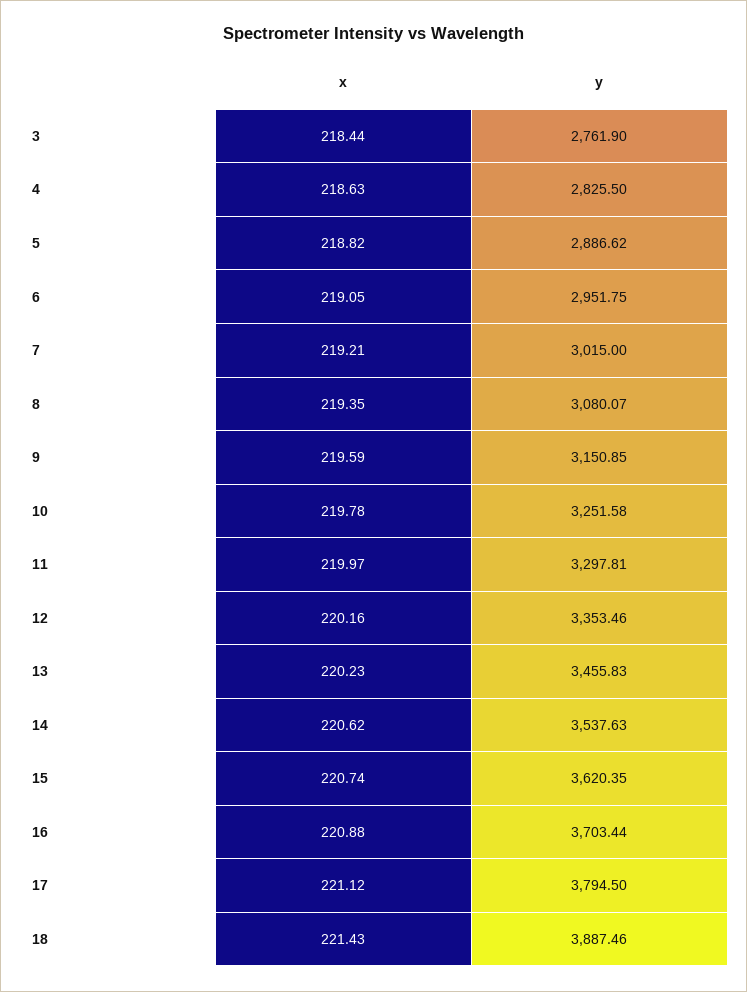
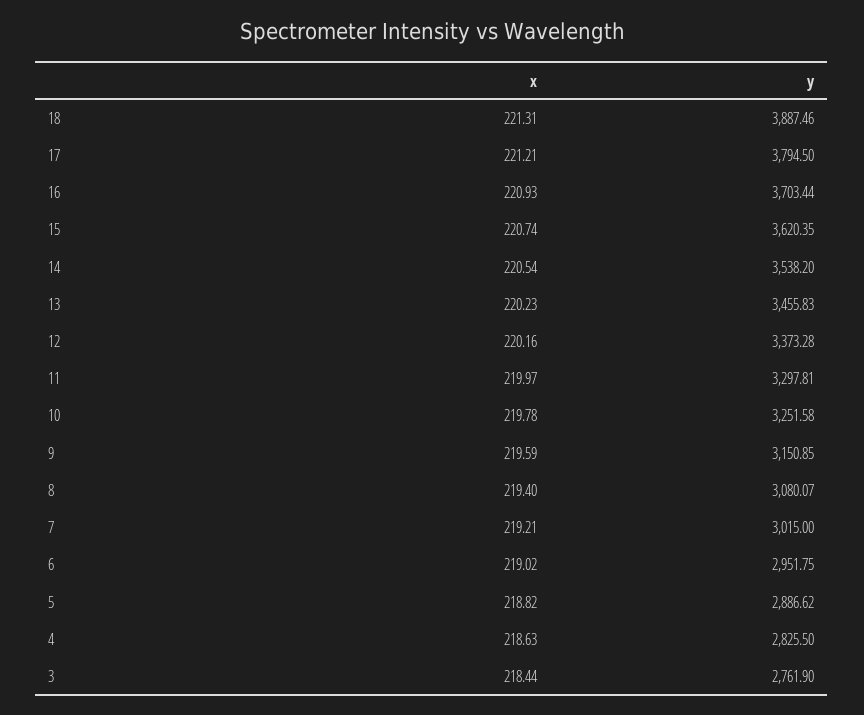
x, 6: 219.05 -> 219.02
x, 8: 219.35 -> 219.4
y, 12: 3353.46 -> 3373.28
x, 14: 220.62 -> 220.54
y, 14: 3537.63 -> 3538.2
x, 16: 220.88 -> 220.93
x, 17: 221.12 -> 221.21
x, 18: 221.43 -> 221.31

